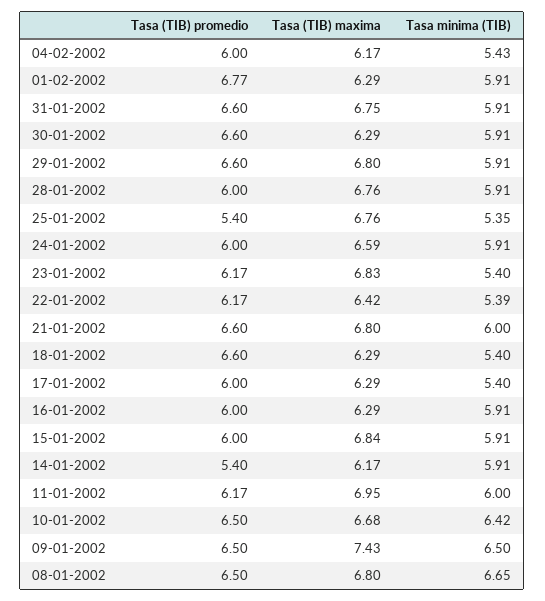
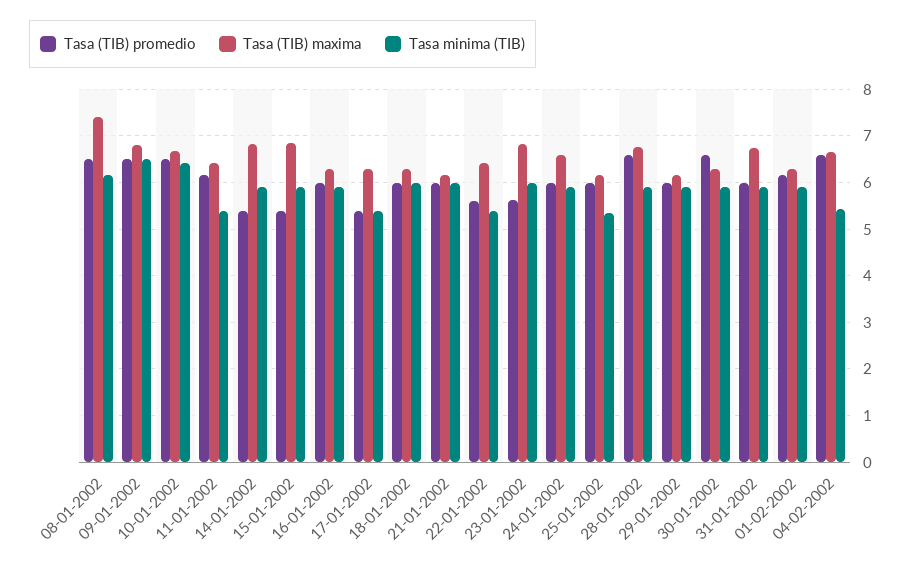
Tasa (TIB) promedio, 04-02-2002: 6 -> 6.6
Tasa (TIB) maxima, 04-02-2002: 6.17 -> 6.6
Tasa (TIB) promedio, 01-02-2002: 6.77 -> 6.2
Tasa (TIB) promedio, 31-01-2002: 6.6 -> 6
Tasa (TIB) promedio, 29-01-2002: 6.6 -> 6
Tasa (TIB) maxima, 29-01-2002: 6.8 -> 6.2
Tasa (TIB) promedio, 28-01-2002: 6 -> 6.6
Tasa (TIB) promedio, 25-01-2002: 5.4 -> 6
Tasa (TIB) maxima, 25-01-2002: 6.76 -> 6.2
Tasa (TIB) promedio, 23-01-2002: 6.17 -> 5.6
Tasa minima (TIB), 23-01-2002: 5.4 -> 6
Tasa (TIB) promedio, 22-01-2002: 6.17 -> 5.6
Tasa (TIB) promedio, 21-01-2002: 6.6 -> 6
Tasa (TIB) maxima, 21-01-2002: 6.8 -> 6.2
Tasa (TIB) promedio, 18-01-2002: 6.6 -> 6
Tasa minima (TIB), 18-01-2002: 5.4 -> 6
Tasa (TIB) promedio, 17-01-2002: 6 -> 5.4
Tasa (TIB) promedio, 15-01-2002: 6 -> 5.4
Tasa (TIB) maxima, 14-01-2002: 6.17 -> 6.8
Tasa (TIB) maxima, 11-01-2002: 6.95 -> 6.4
Tasa minima (TIB), 11-01-2002: 6 -> 5.4
Tasa (TIB) maxima, 09-01-2002: 7.43 -> 6.8
Tasa (TIB) maxima, 08-01-2002: 6.8 -> 7.4
Tasa minima (TIB), 08-01-2002: 6.65 -> 6.2

